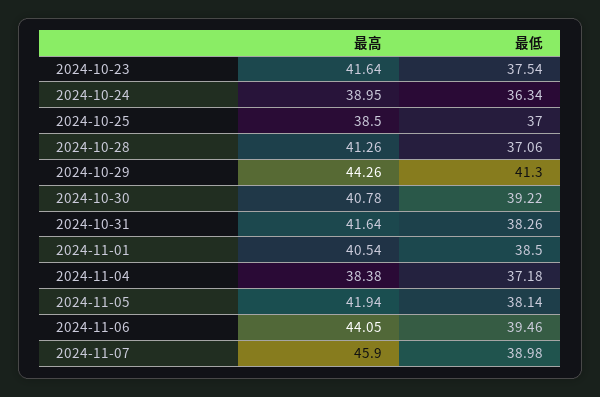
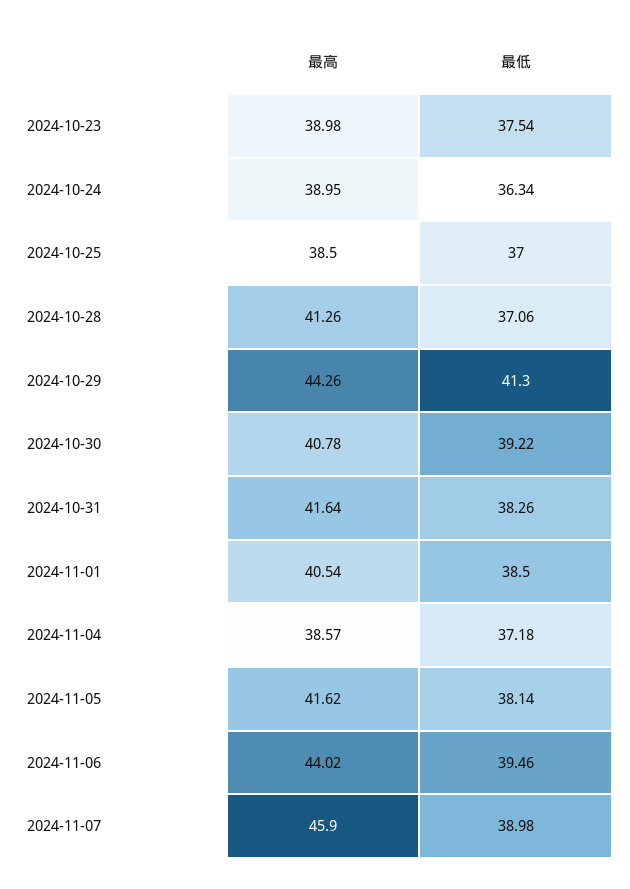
最高, 2024-10-23: 41.64 -> 38.98
最高, 2024-11-04: 38.38 -> 38.57
最高, 2024-11-05: 41.94 -> 41.62
最高, 2024-11-06: 44.05 -> 44.02

